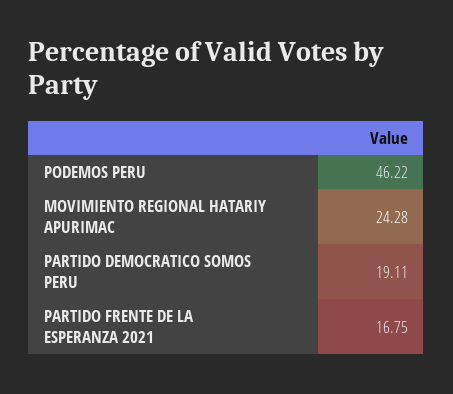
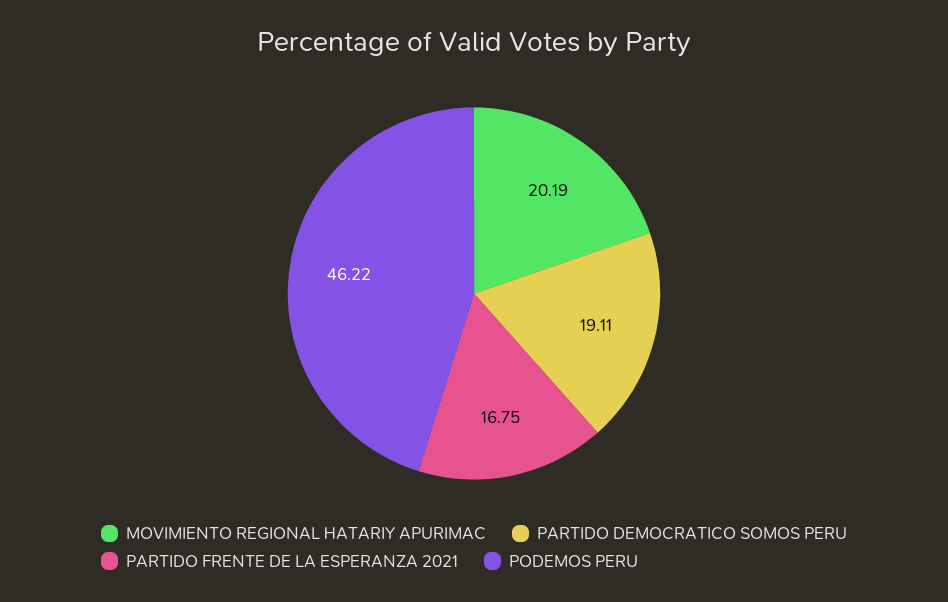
MOVIMIENTO REGIONAL HATARIY APURIMAC: 24.28 -> 20.19

